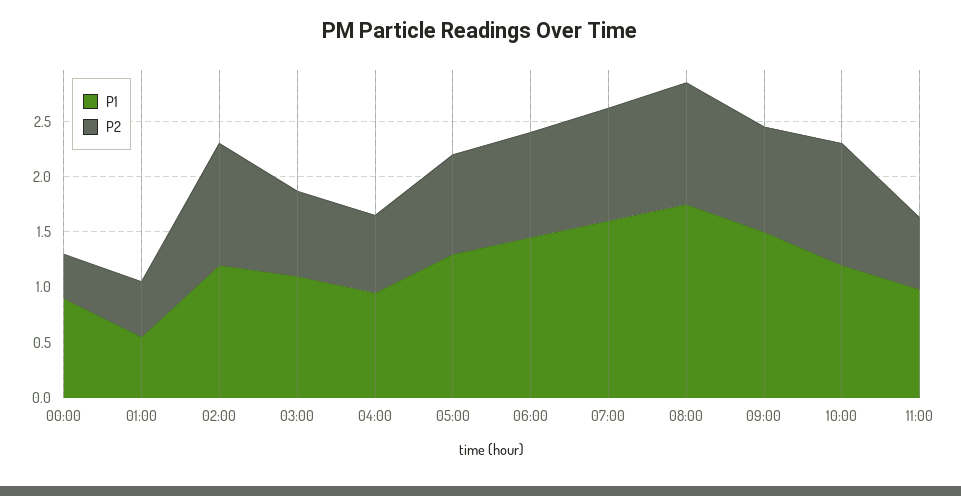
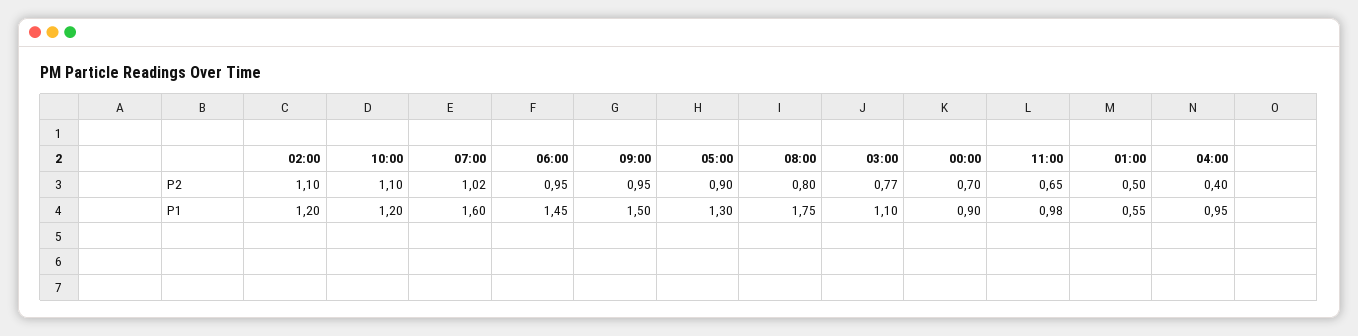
P2, 00:00: 0.4 -> 0.7
P2, 04:00: 0.7 -> 0.4
P2, 08:00: 1.1 -> 0.8

